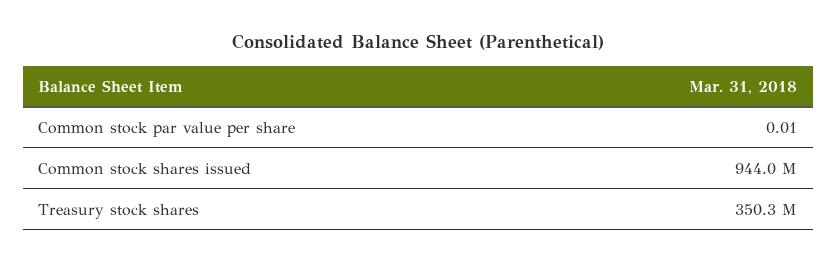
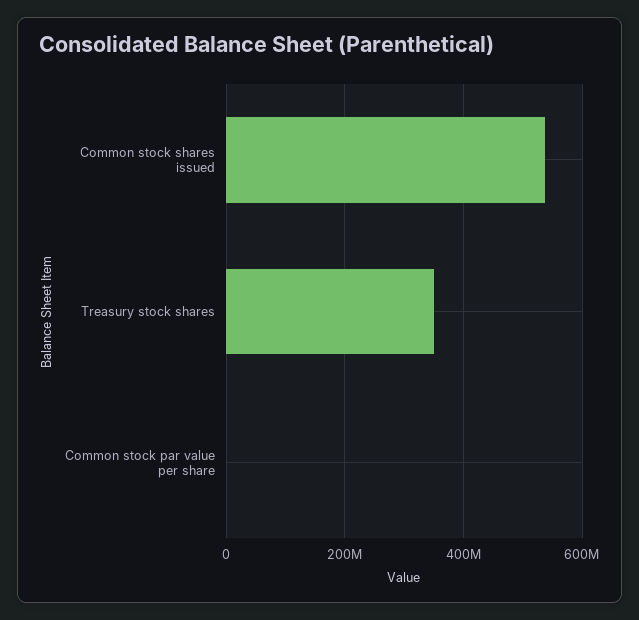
Common stock shares issued: 944000000 -> 540000000

